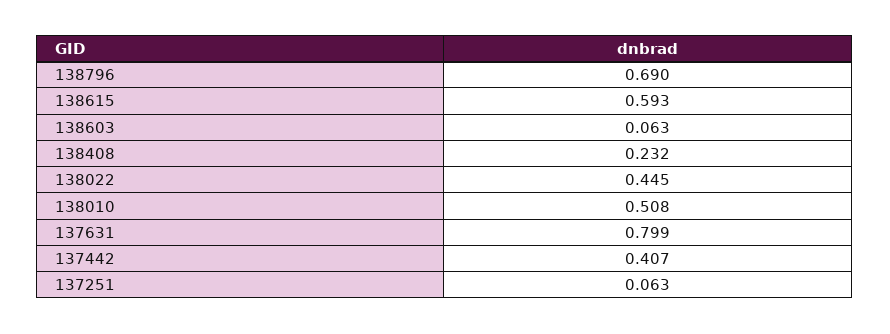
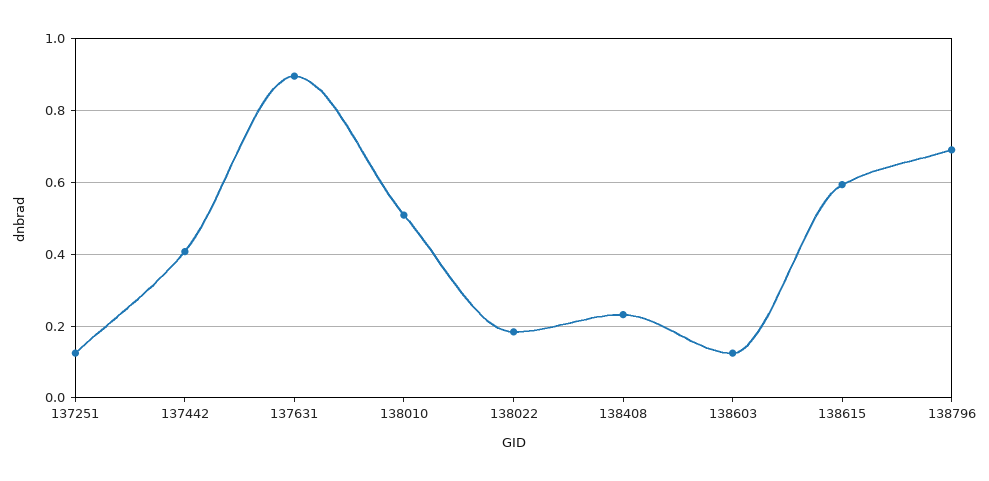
138603: 0.063 -> 0.12
138022: 0.445 -> 0.18
137631: 0.799 -> 0.9
137251: 0.063 -> 0.12

